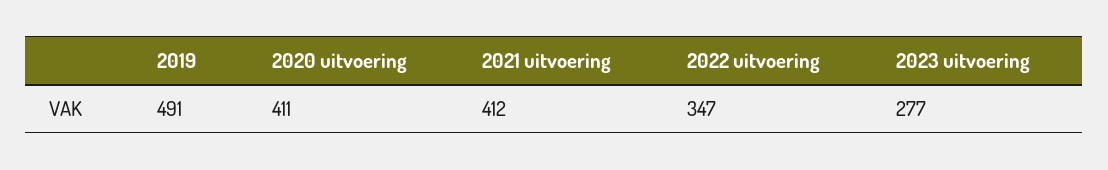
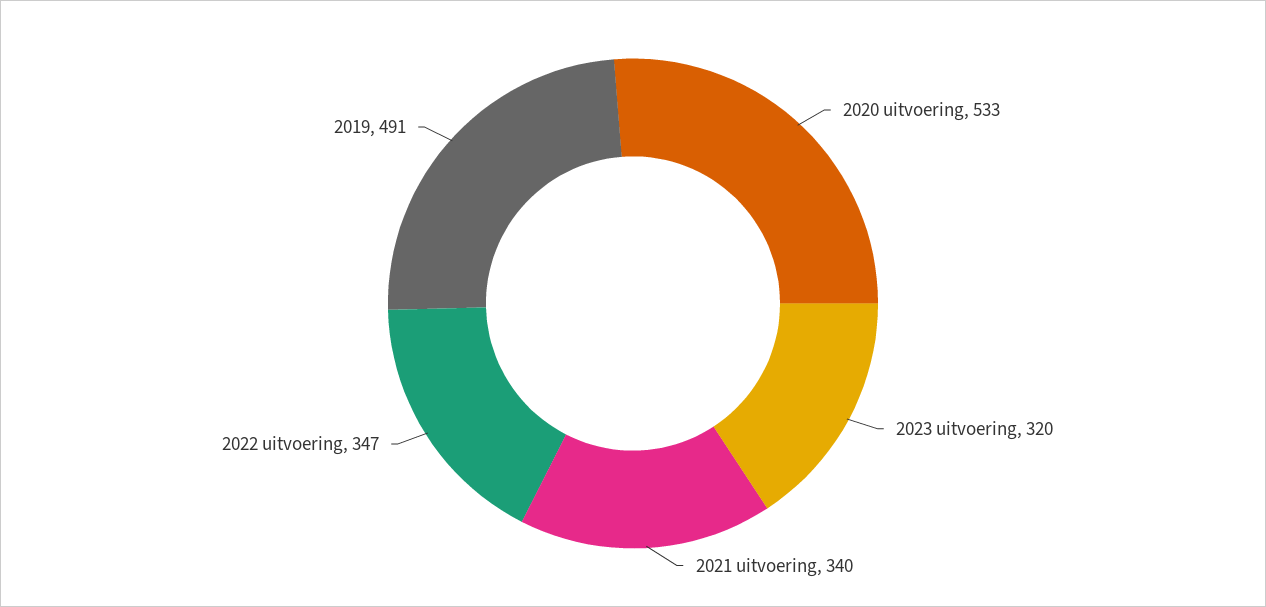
2020 uitvoering: 411 -> 533
2021 uitvoering: 412 -> 340
2023 uitvoering: 277 -> 320

